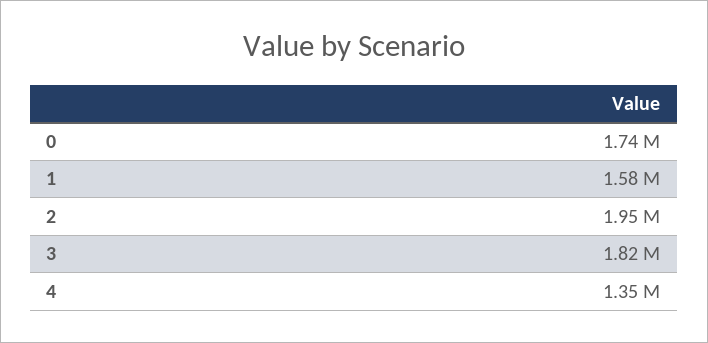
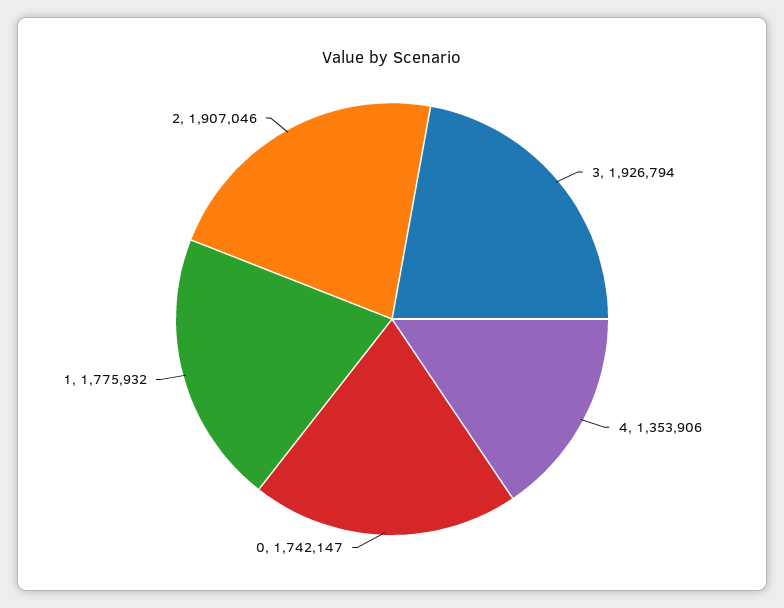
1: 1580000 -> 1775932
2: 1950000 -> 1907046
3: 1820000 -> 1926794

